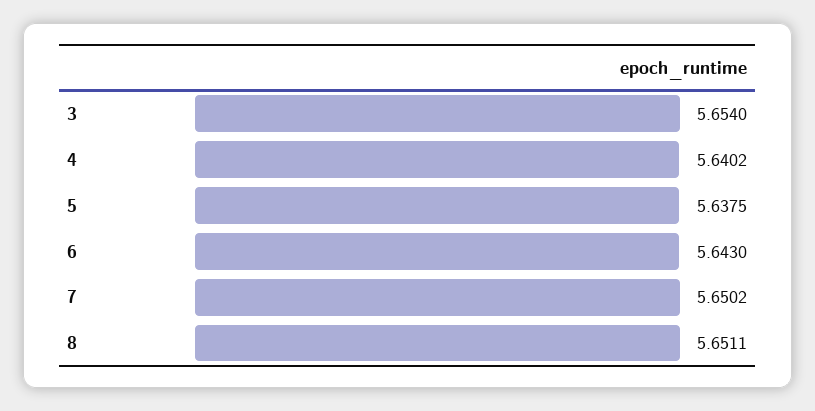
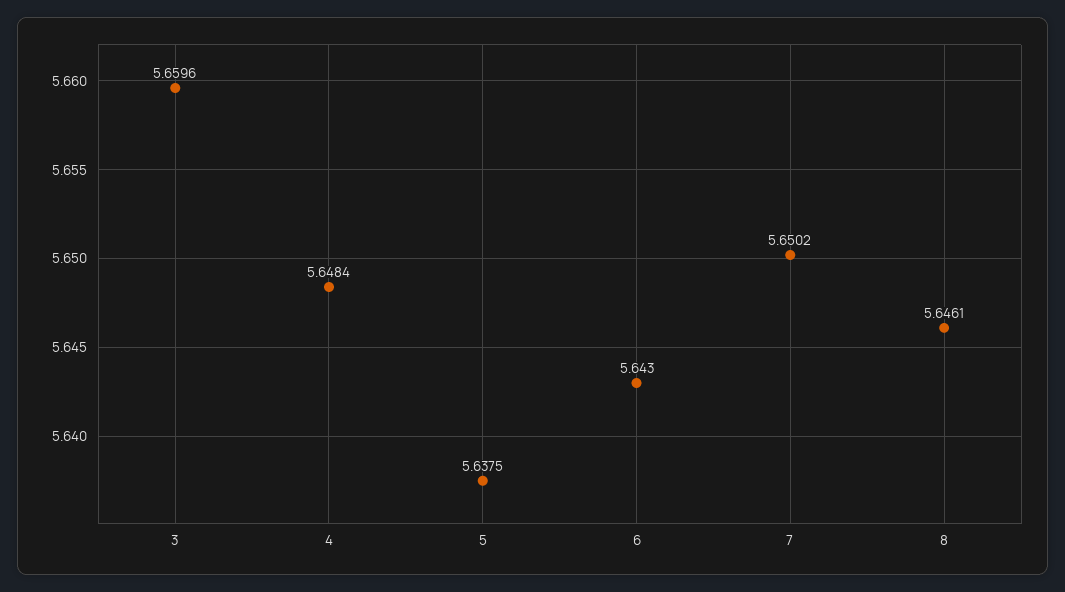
3: 5.654 -> 5.6596
4: 5.6402 -> 5.6484
8: 5.6511 -> 5.6461

